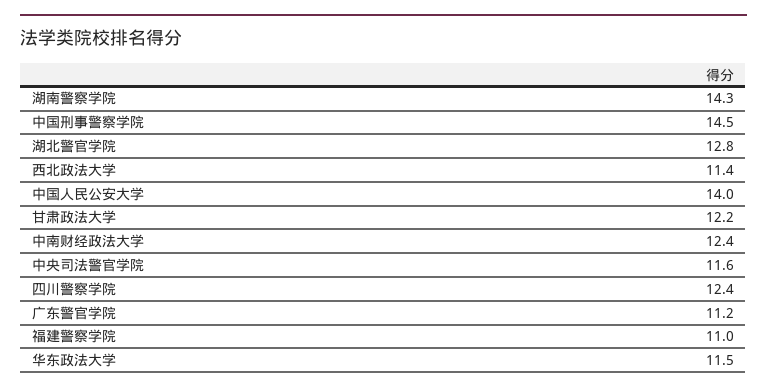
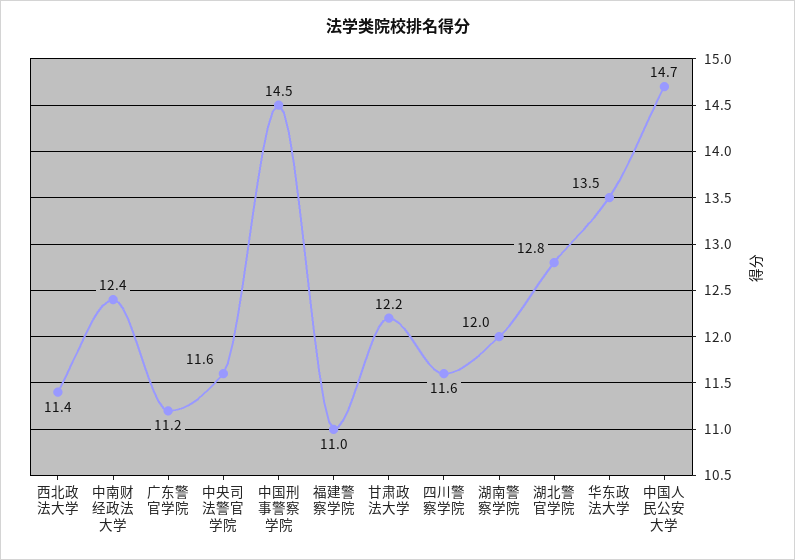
湖南警察学院: 14.3 -> 12
中国人民公安大学: 14 -> 14.7
四川警察学院: 12.4 -> 11.6
华东政法大学: 11.5 -> 13.5

